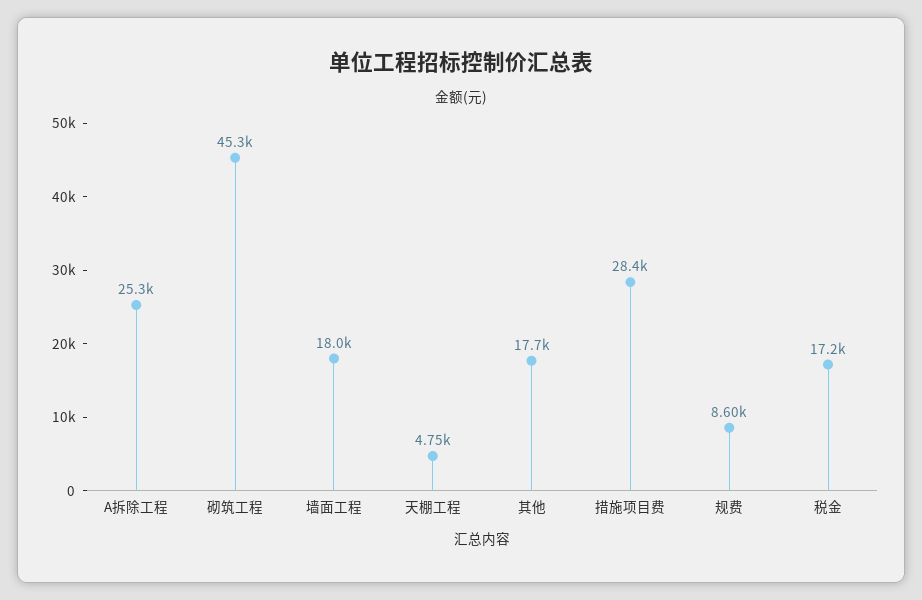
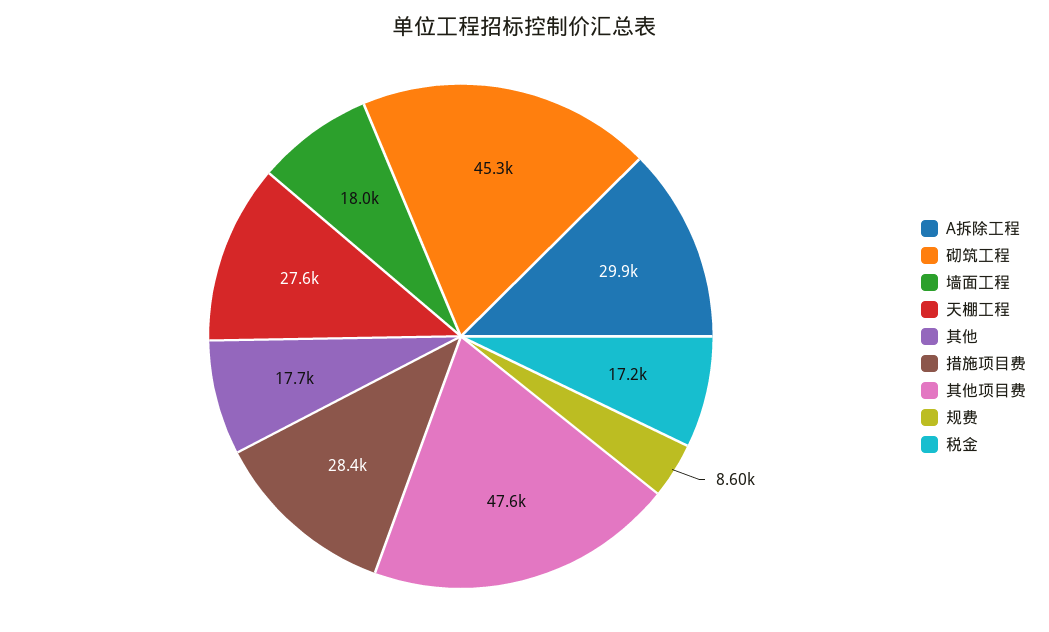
A拆除工程: 25300 -> 29900
天棚工程: 4750 -> 27600
其他项目费: none -> 47600

